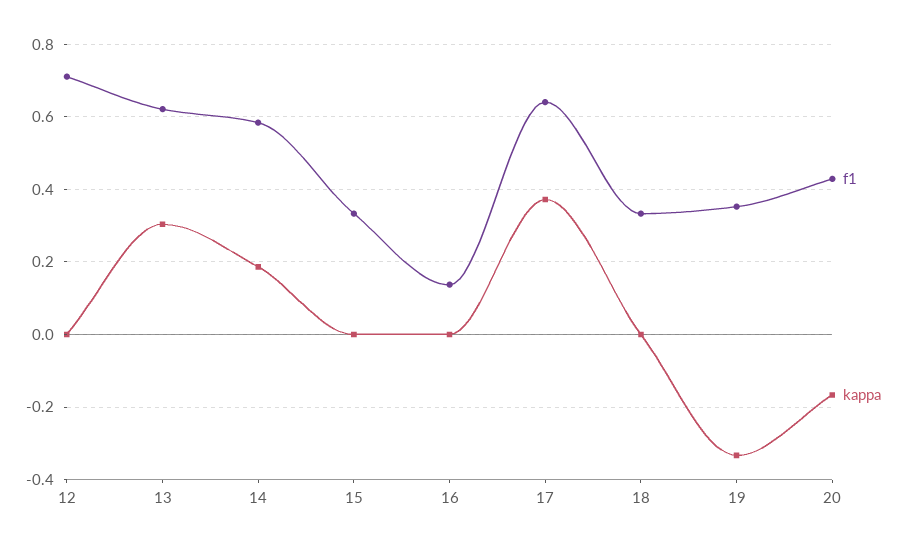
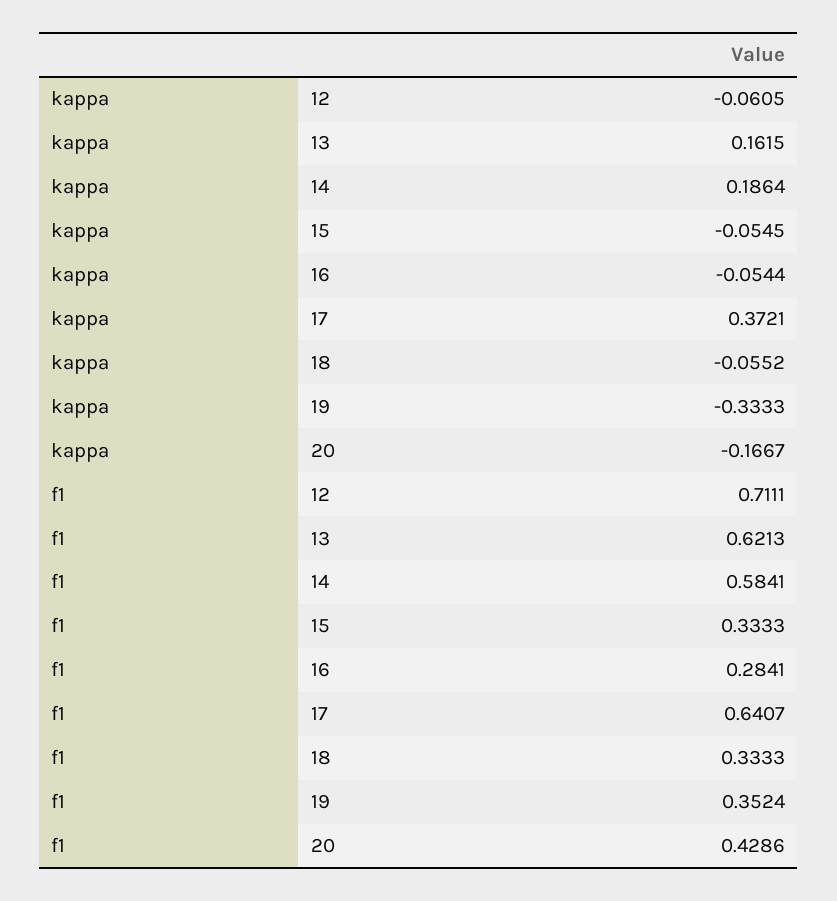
kappa, 12: 0 -> -0.0605
kappa, 13: 0.3 -> 0.1615
kappa, 15: 0 -> -0.0545
f1, 16: 0.14 -> 0.2841
kappa, 16: 0 -> -0.0544
kappa, 18: 0 -> -0.0552

